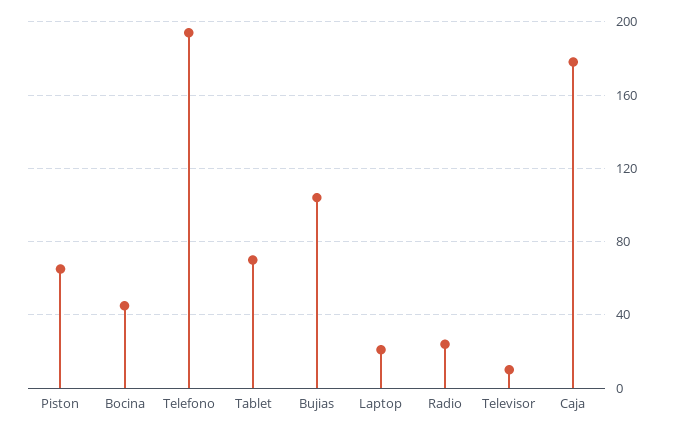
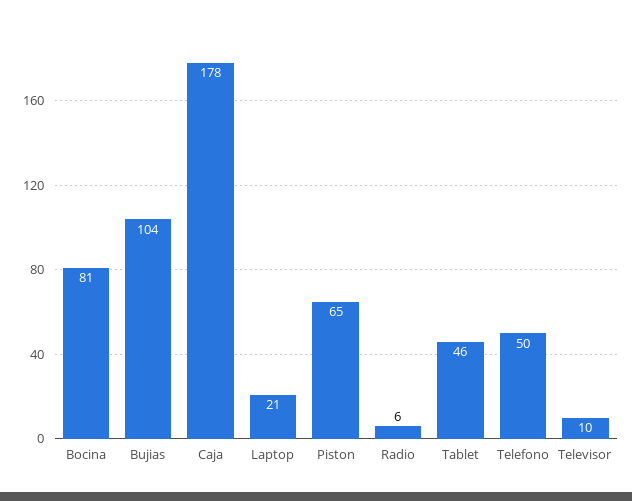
Bocina: 45 -> 81
Telefono: 195 -> 50
Tablet: 70 -> 46
Radio: 25 -> 6

